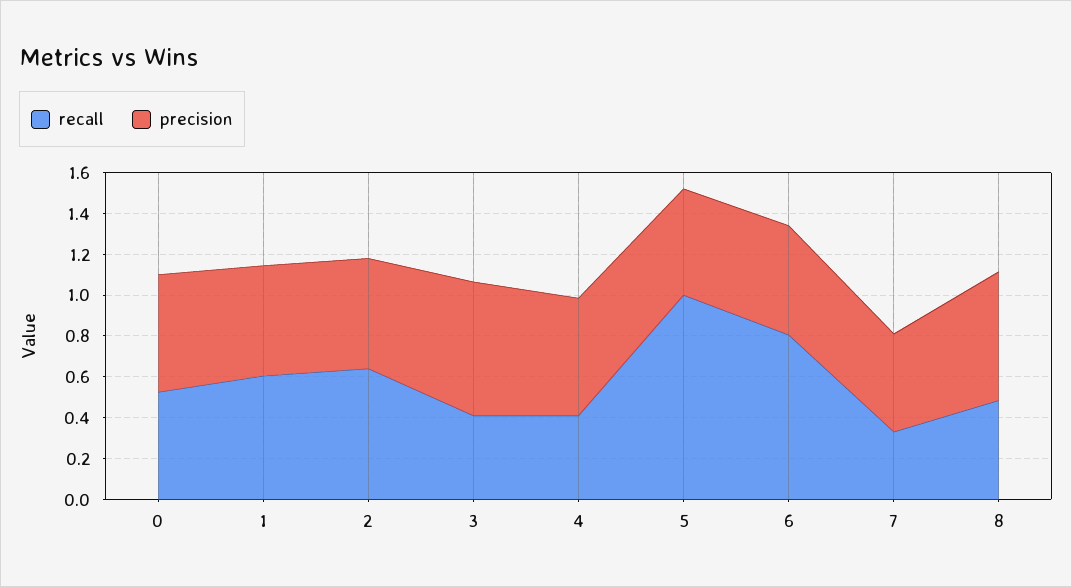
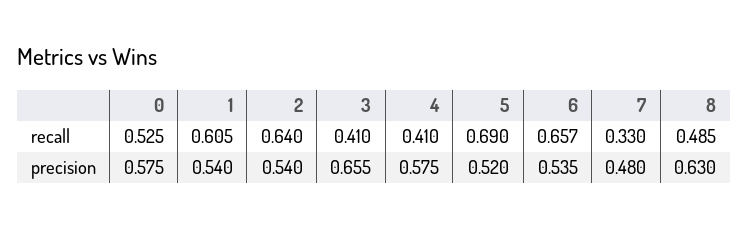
recall, 5: 1 -> 0.69
recall, 6: 0.8 -> 0.657

